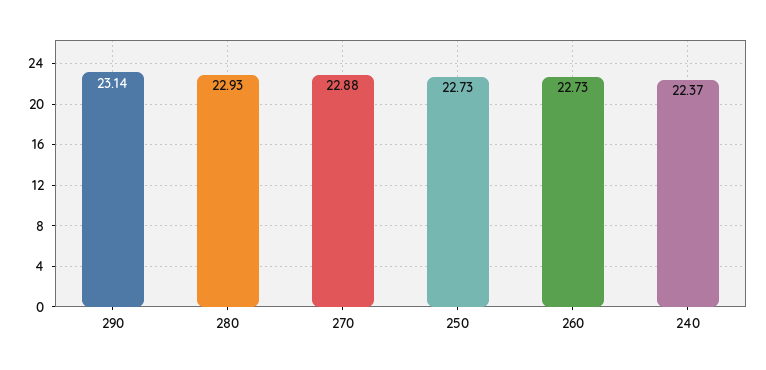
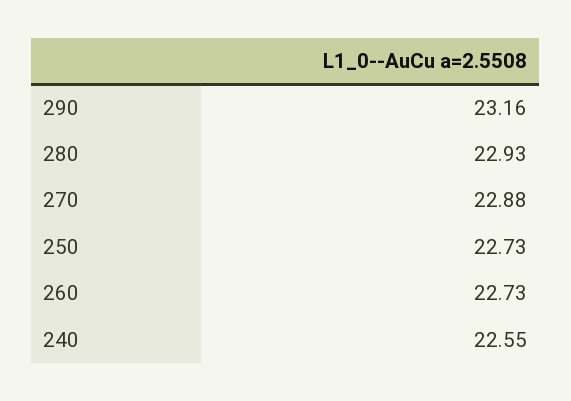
290: 23.14 -> 23.16
240: 22.37 -> 22.55

